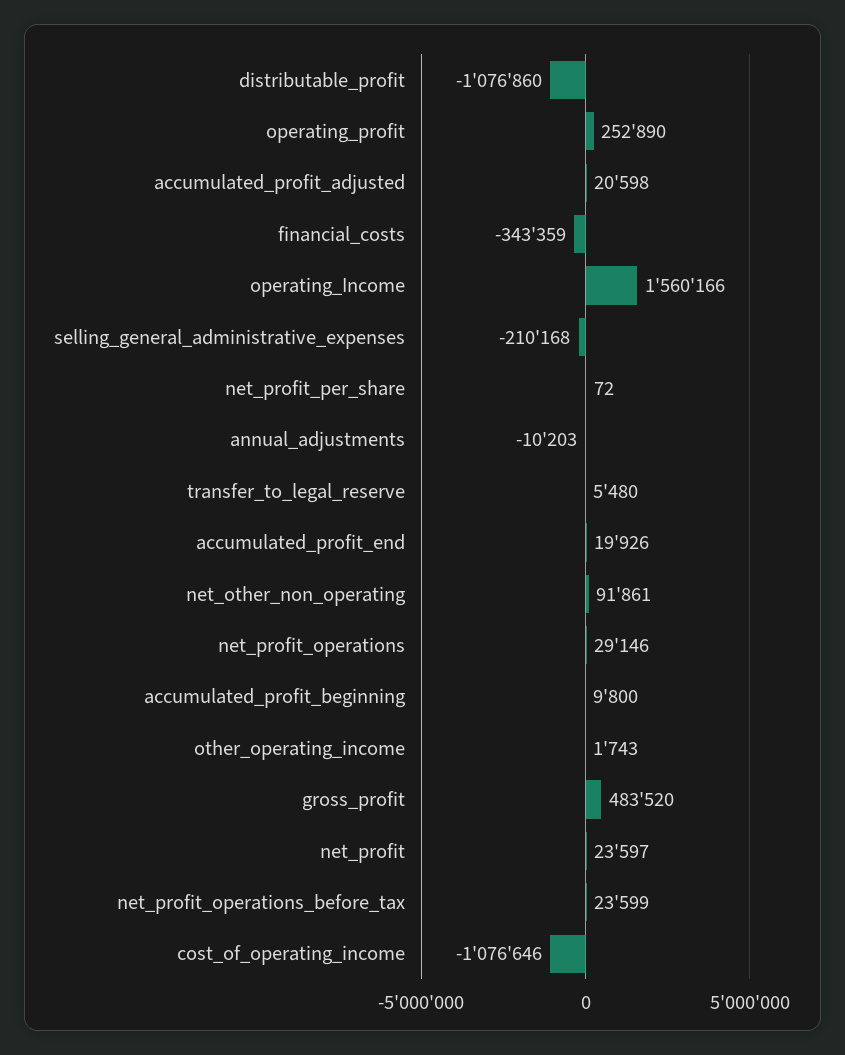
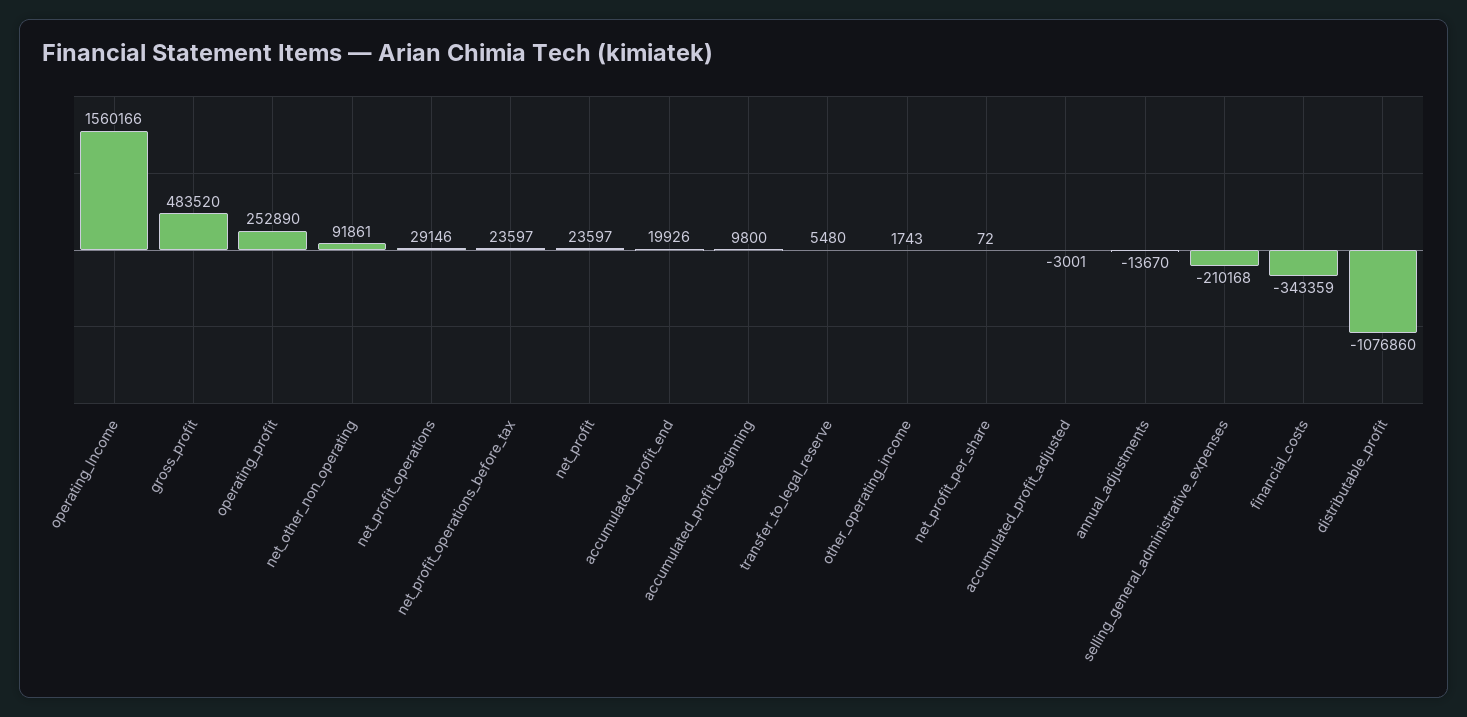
accumulated_profit_adjusted: 20598 -> -3001
annual_adjustments: -10203 -> -13670
net_profit_operations_before_tax: 23599 -> 23597
cost_of_operating_income: -1076646 -> none

